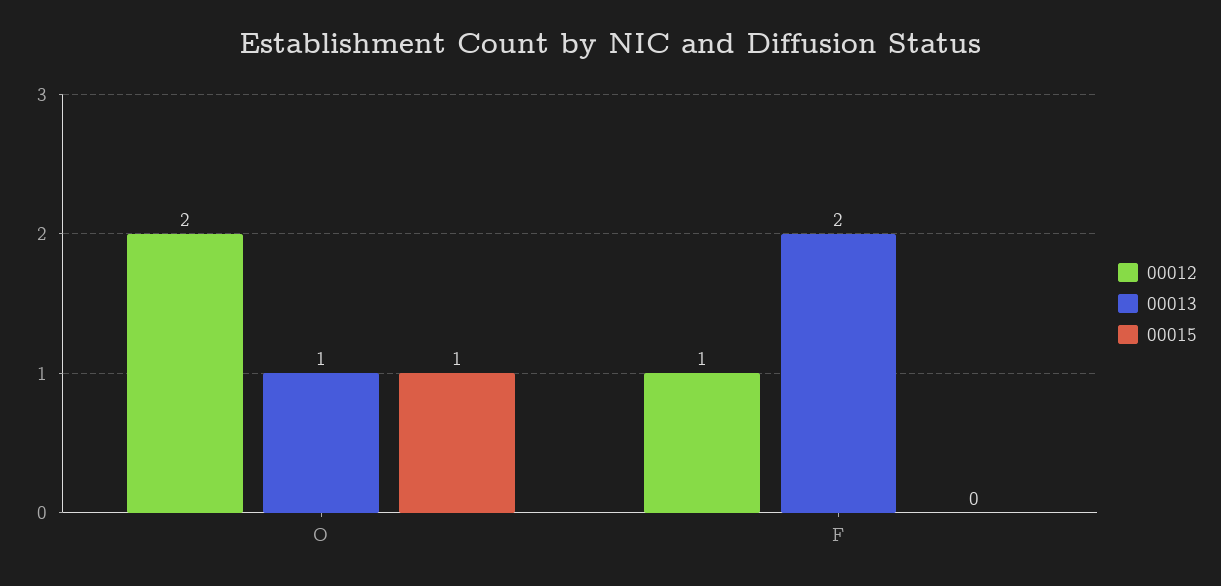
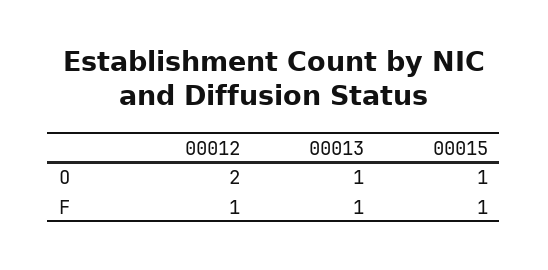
00013, F: 2 -> 1
00015, F: 0 -> 1

